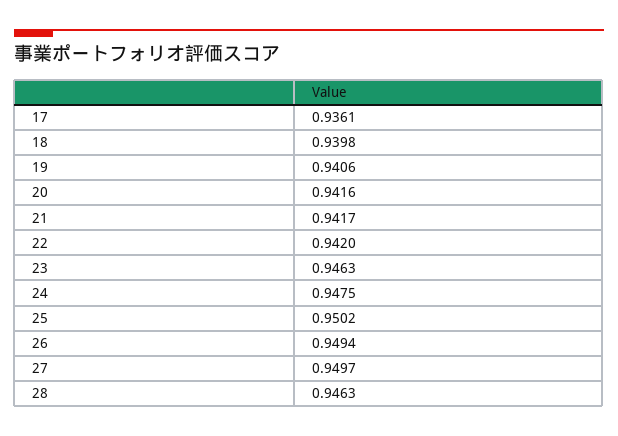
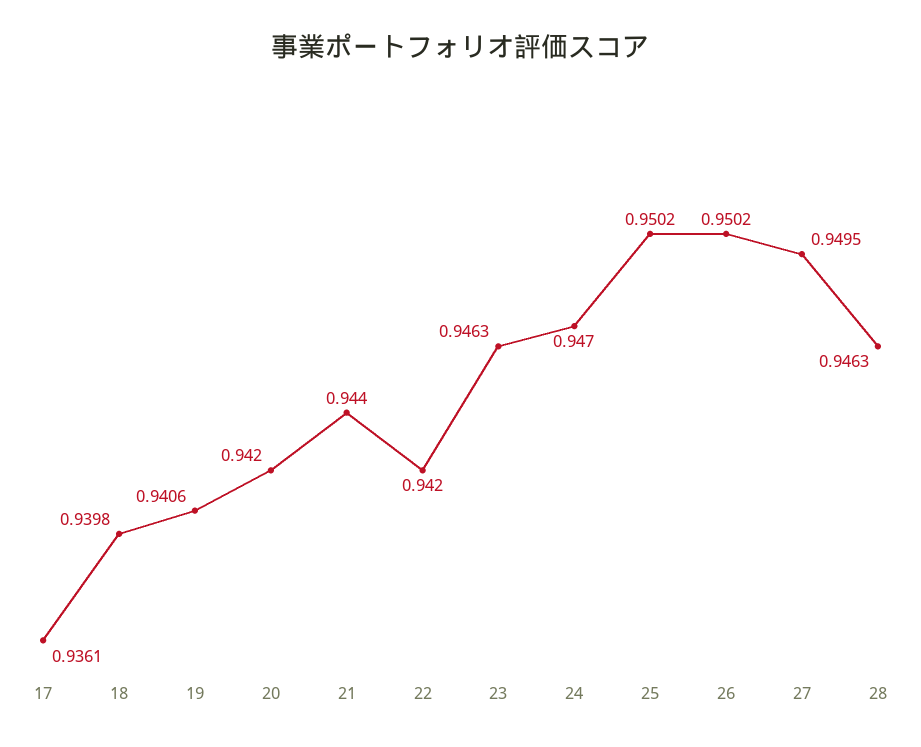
20: 0.9416 -> 0.942
21: 0.9417 -> 0.944
24: 0.9475 -> 0.947
26: 0.9494 -> 0.9502
27: 0.9497 -> 0.9495

